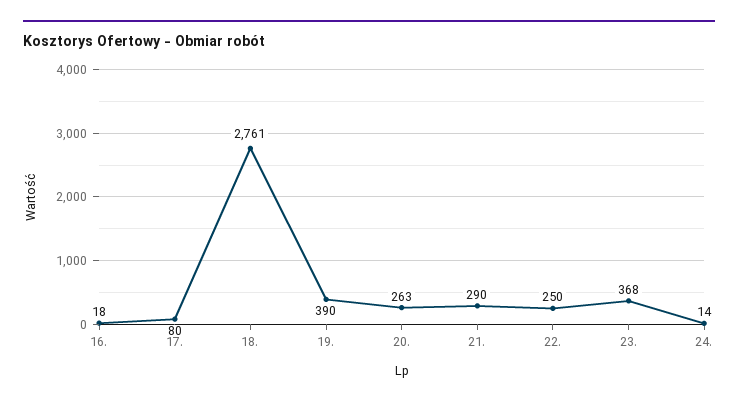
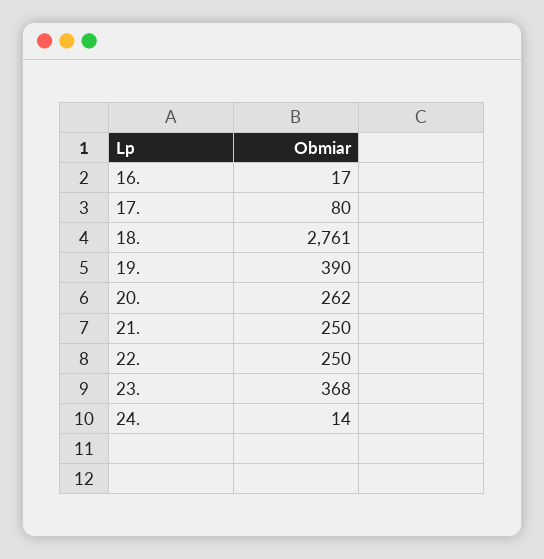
16.: 18 -> 17
20.: 263 -> 262
21.: 290 -> 250

